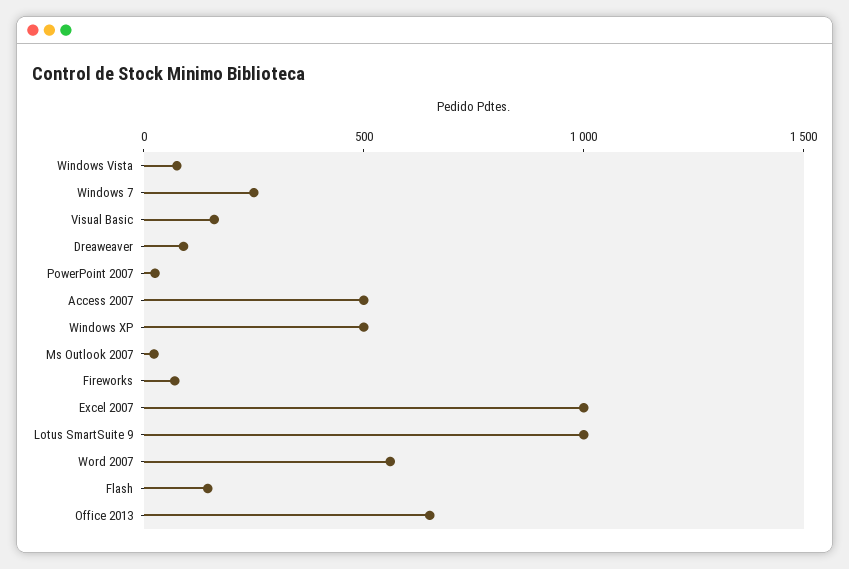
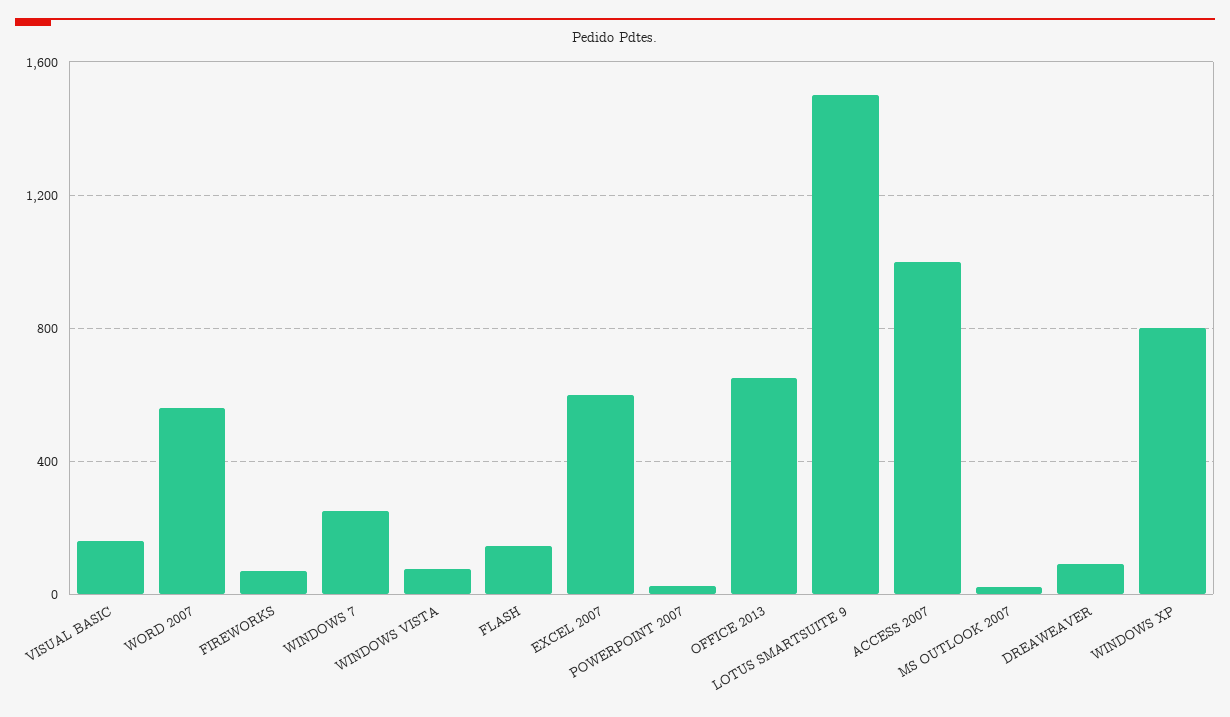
Access 2007: 500 -> 1000
Windows XP: 500 -> 800
Excel 2007: 1000 -> 600
Lotus SmartSuite 9: 1000 -> 1500

